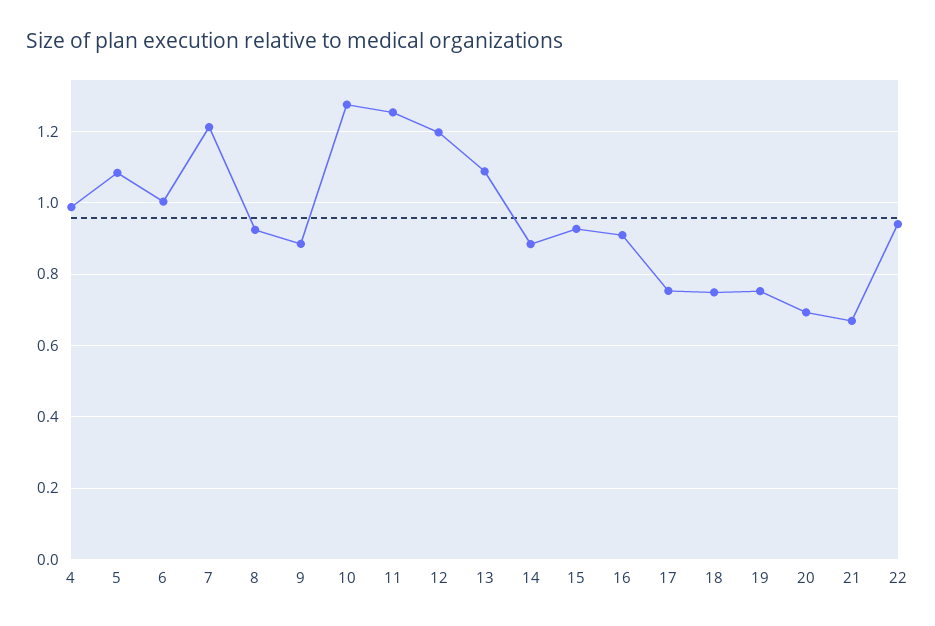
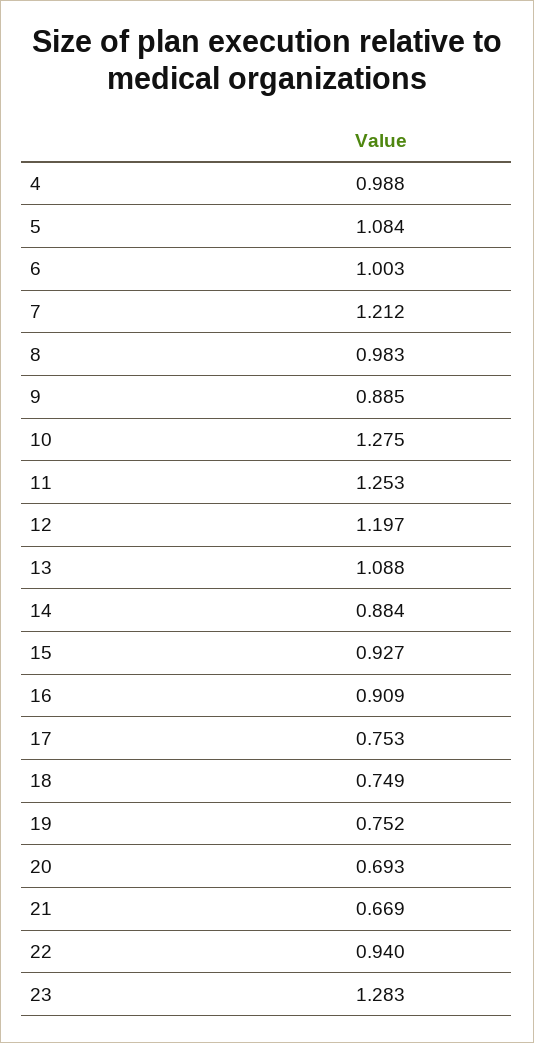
8: 0.92 -> 0.983
23: none -> 1.283

